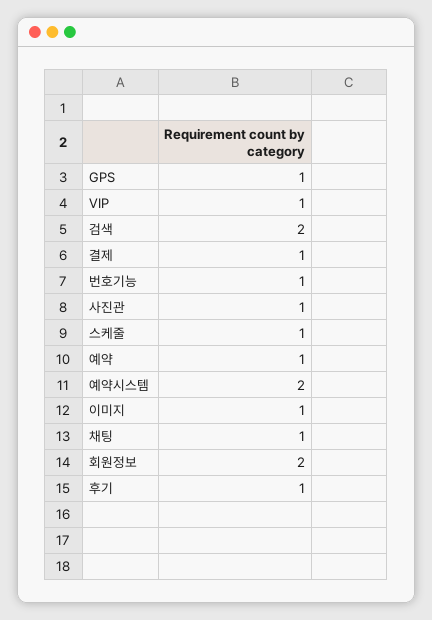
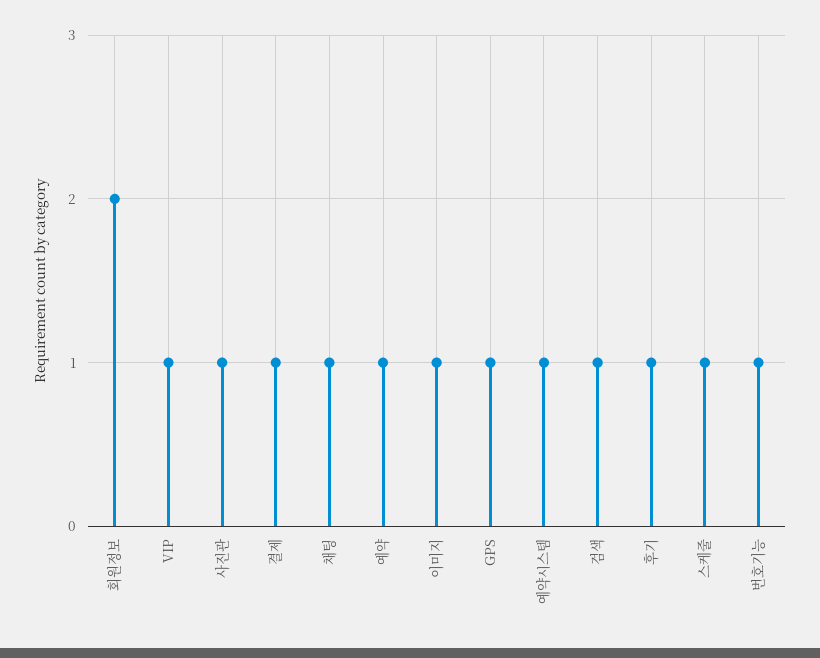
검색: 2 -> 1
예약시스템: 2 -> 1

